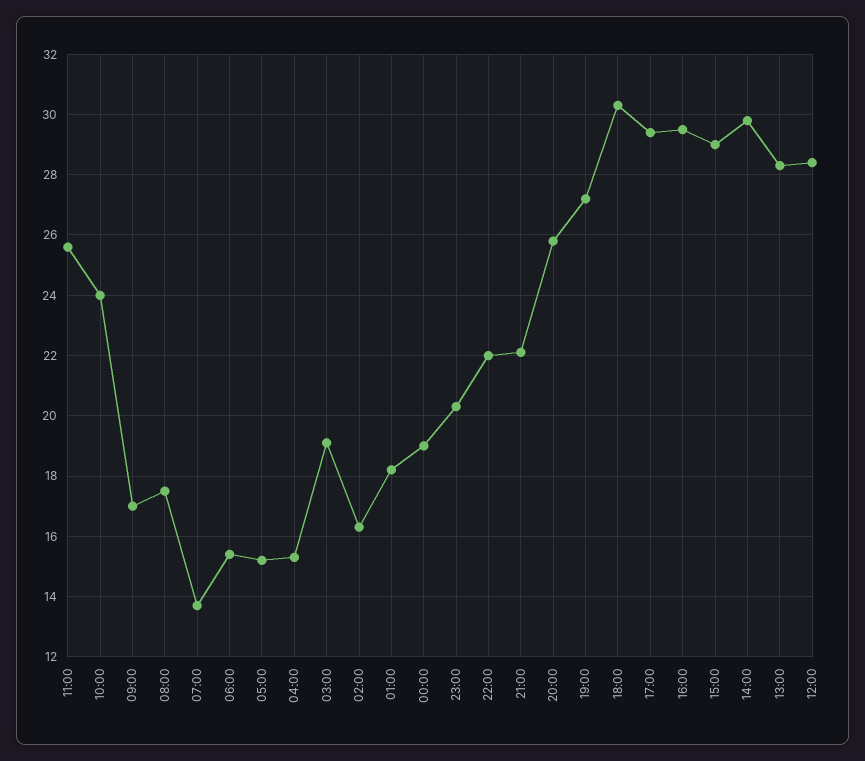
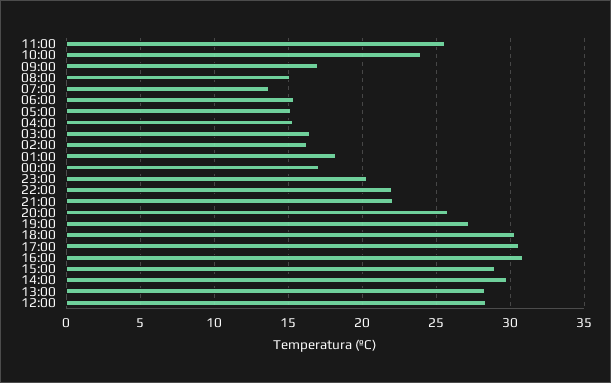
08:00: 17.5 -> 15
03:00: 19 -> 16.5
00:00: 19 -> 17
17:00: 29.5 -> 30.5
16:00: 29.5 -> 31

